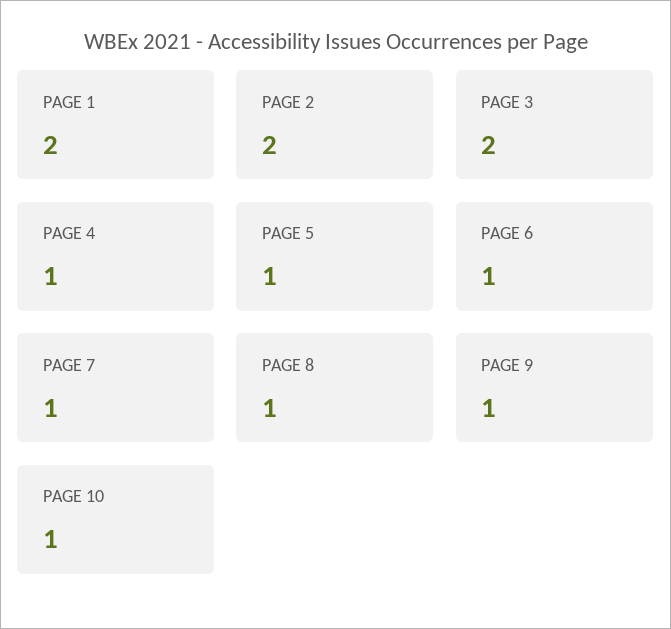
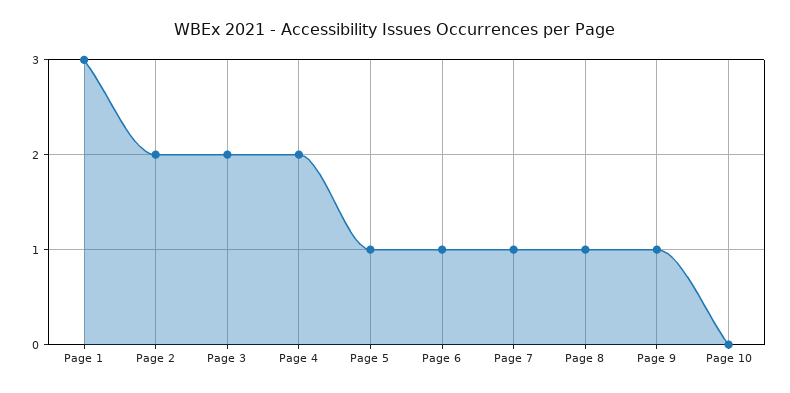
PAGE 1: 2 -> 3
PAGE 4: 1 -> 2
PAGE 10: 1 -> 0

